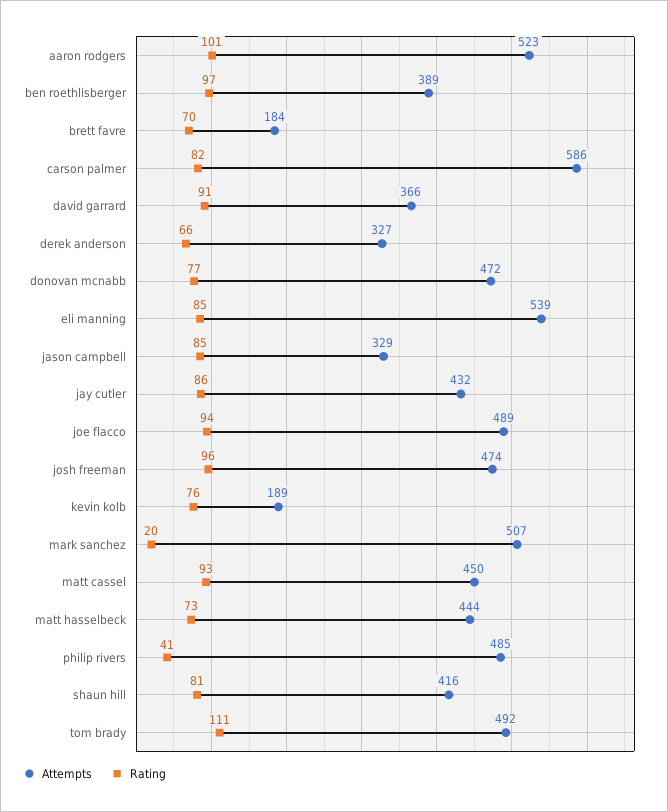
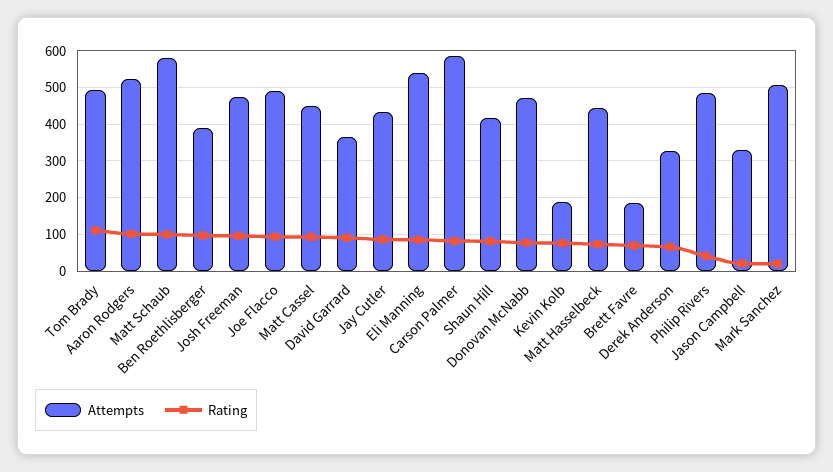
Rating, jason campbell: 85 -> 20
Attempts, Matt Schaub: none -> 580
Rating, Matt Schaub: none -> 100

